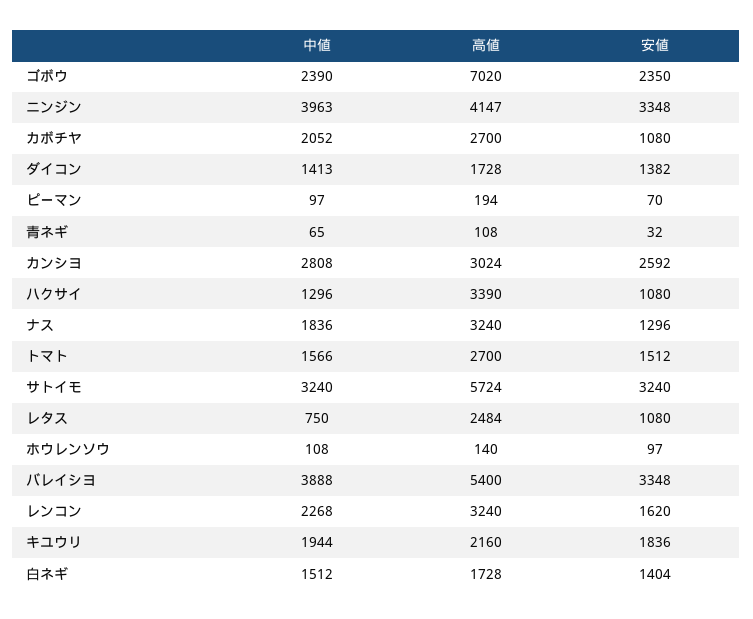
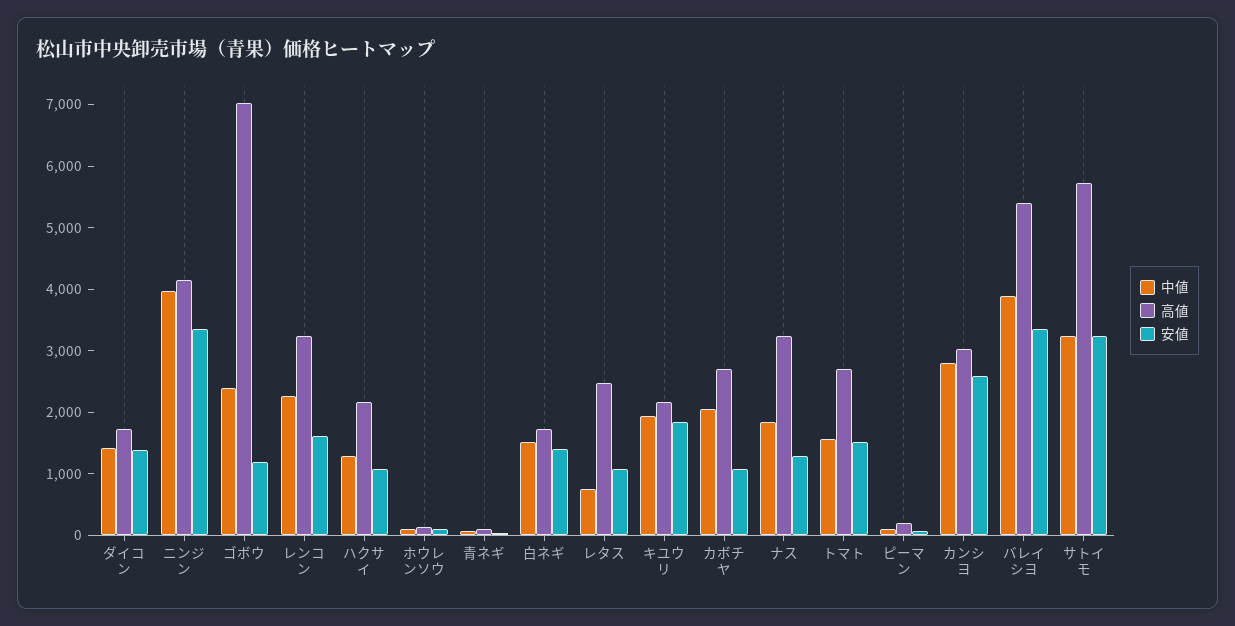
安値, ゴボウ: 2350 -> 1200
高値, ハクサイ: 3390 -> 2200

